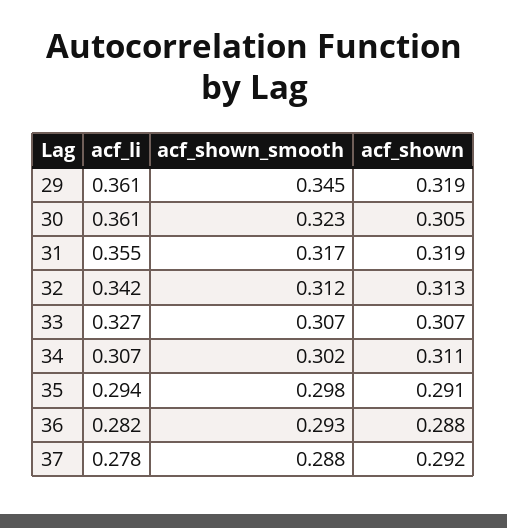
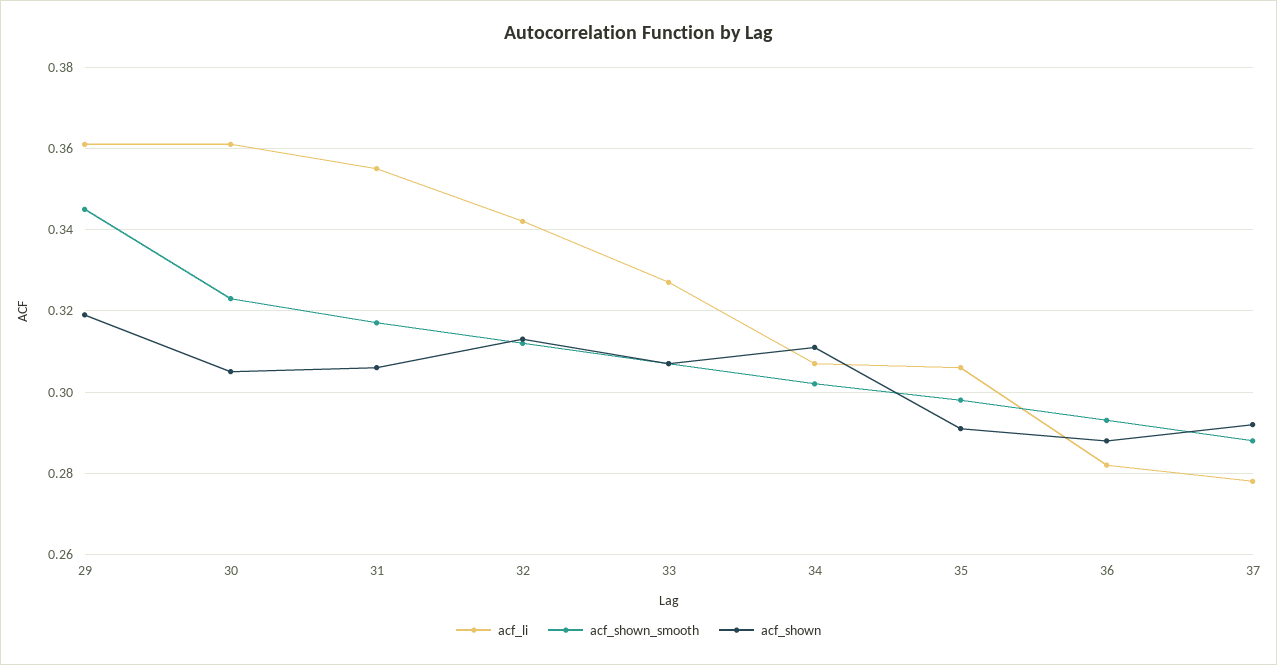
acf_shown, 31: 0.319 -> 0.305
acf_li, 35: 0.294 -> 0.305

